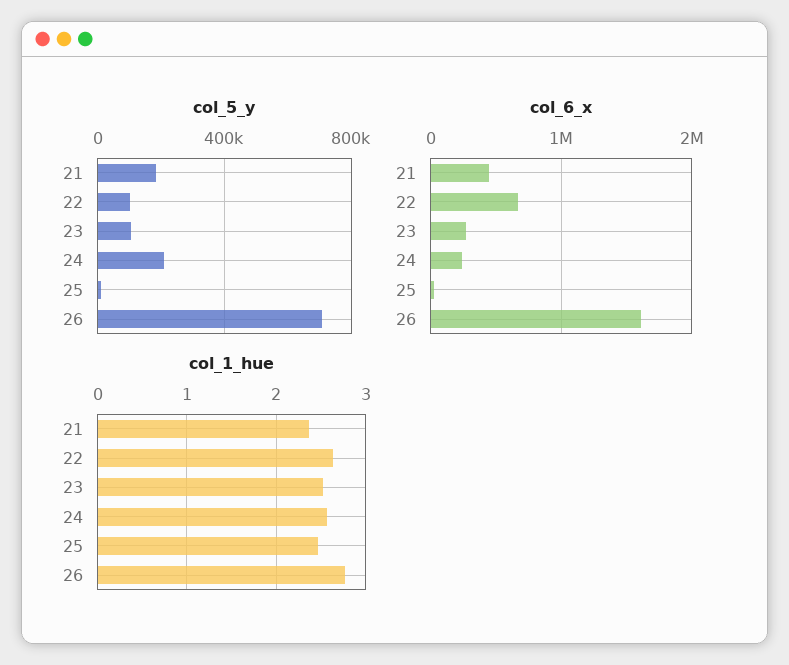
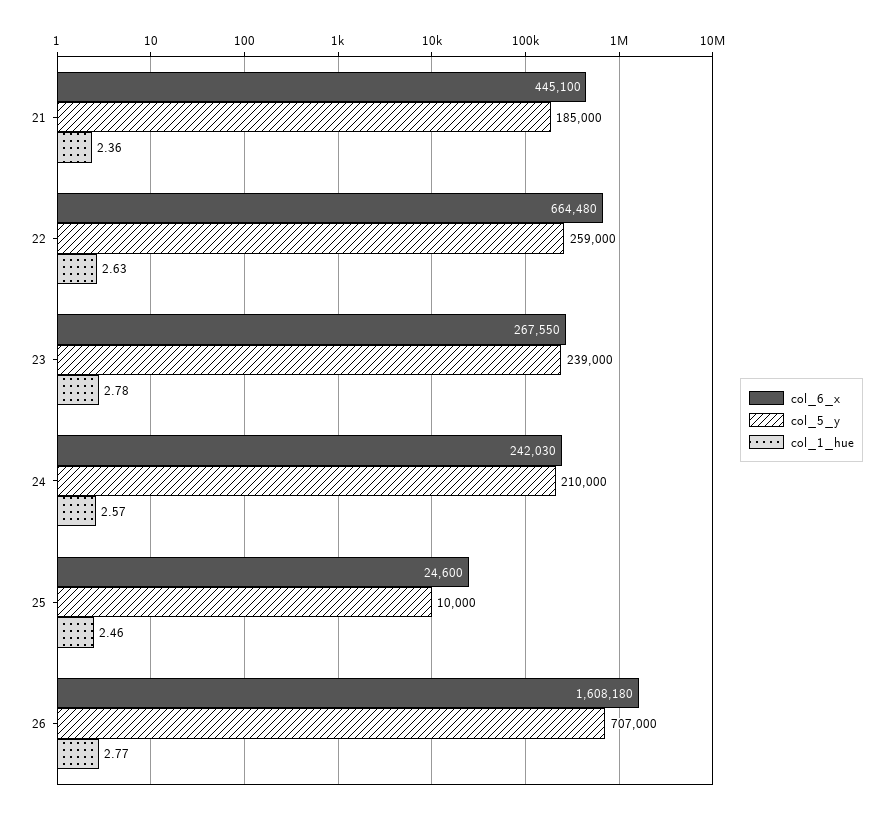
col_5_y, 22: 100000 -> 259000
col_5_y, 23: 100000 -> 239000
col_1_hue, 23: 2.5 -> 2.78

